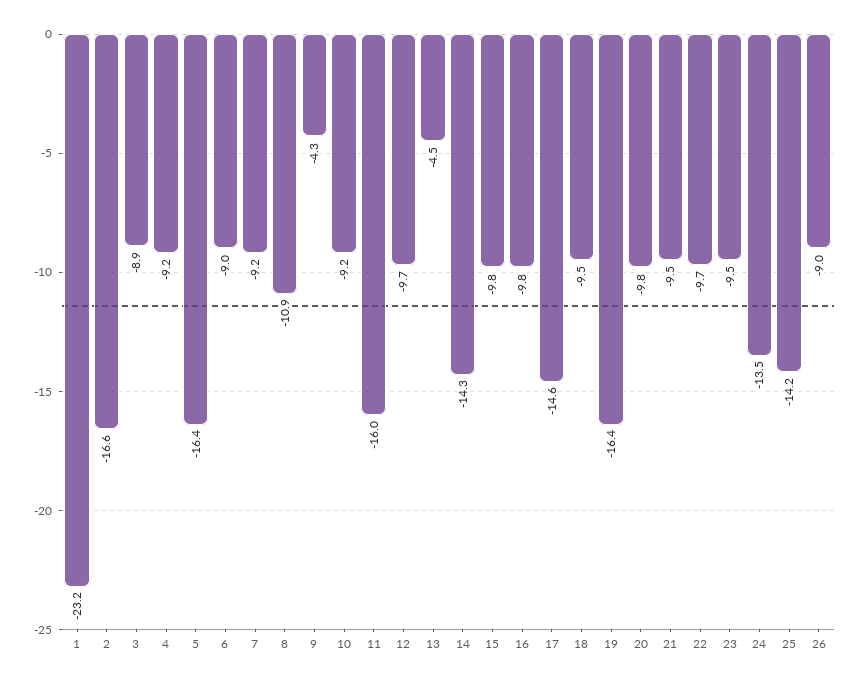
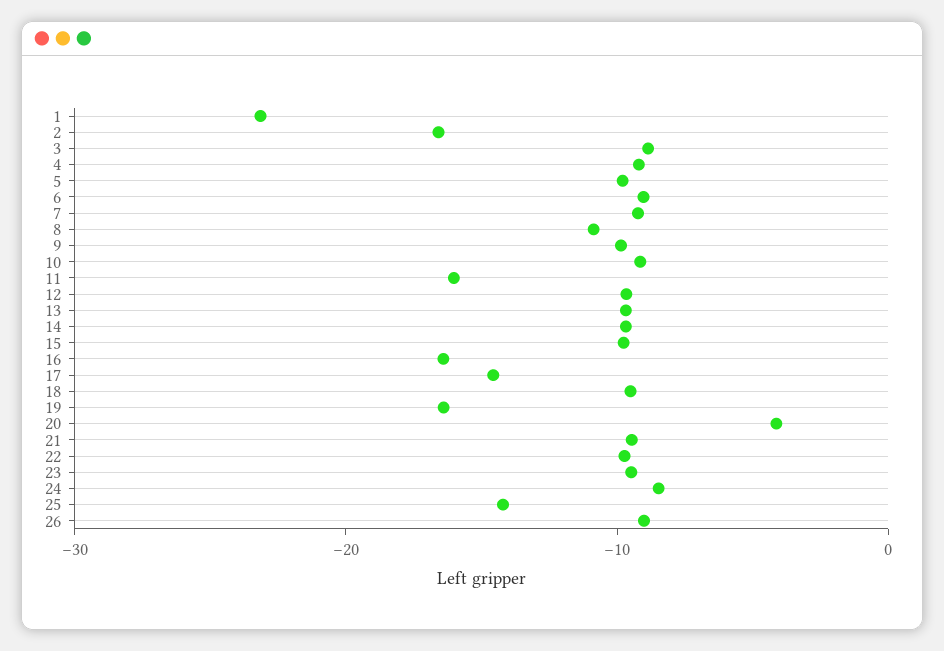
5: -16.4 -> -10
9: -4.3 -> -10
13: -4.5 -> -10
14: -14.3 -> -10
16: -9.8 -> -16
20: -9.8 -> -4
24: -13.5 -> -8

